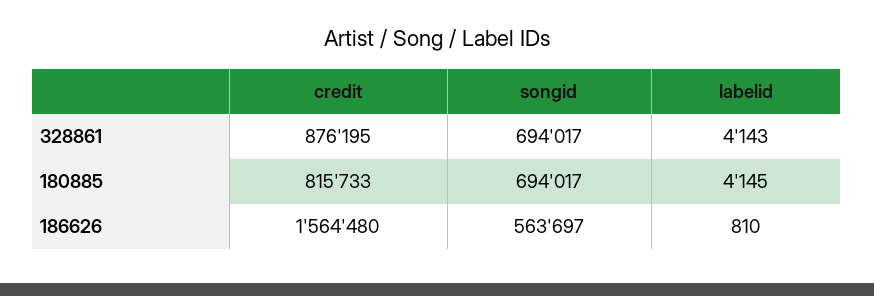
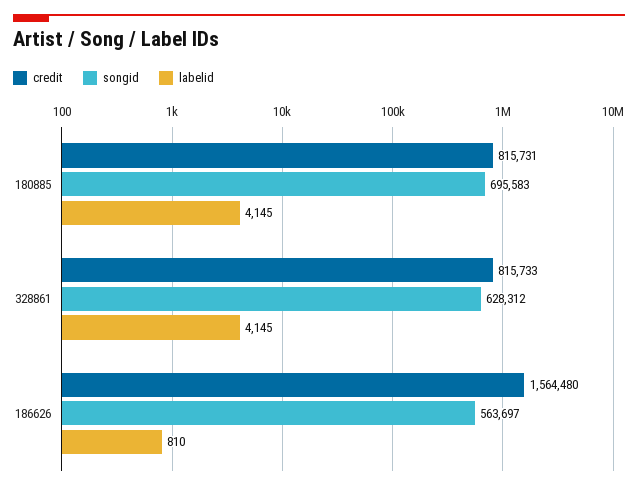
credit, 328861: 876195 -> 815733
songid, 328861: 694017 -> 628312
labelid, 328861: 4143 -> 4145
credit, 180885: 815733 -> 815731
songid, 180885: 694017 -> 695583

